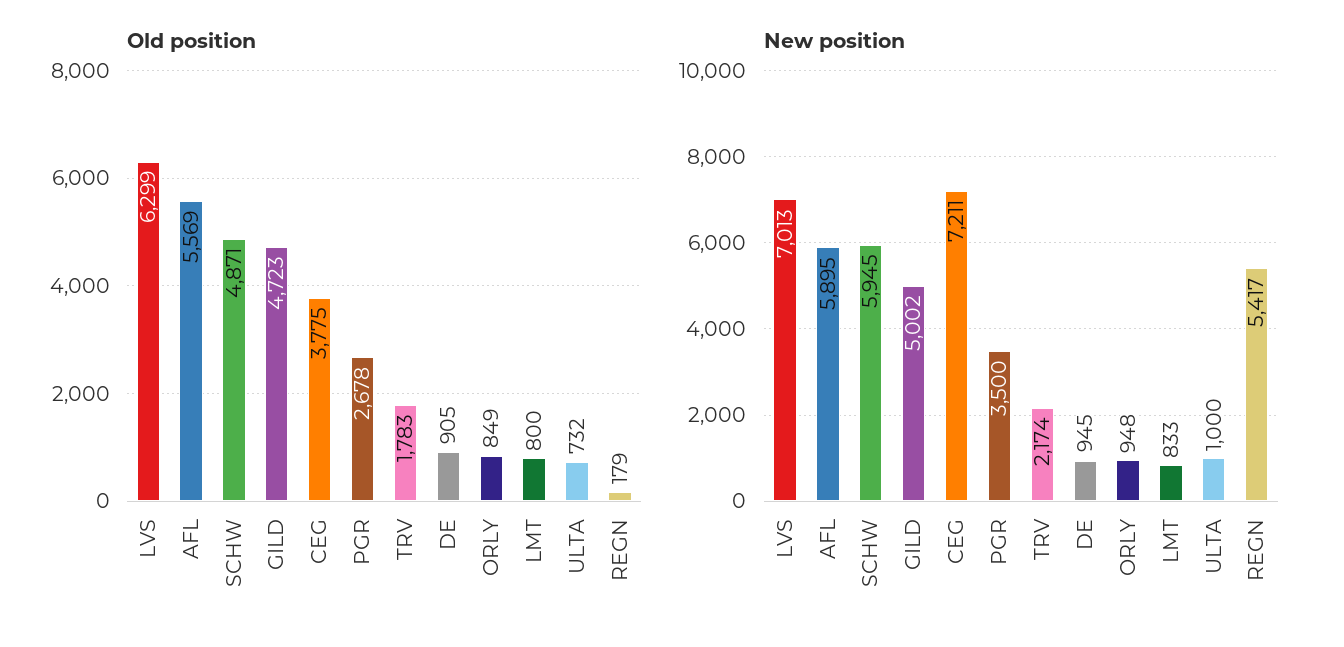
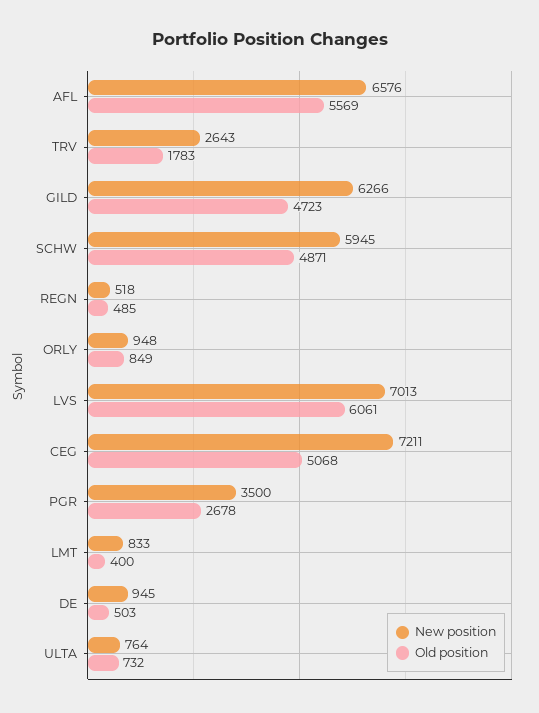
Old position, LVS: 6299 -> 6061
Old position, CEG: 3775 -> 5068
Old position, DE: 905 -> 503
Old position, LMT: 800 -> 400
Old position, REGN: 179 -> 485
New position, AFL: 5895 -> 6576
New position, GILD: 5002 -> 6266
New position, TRV: 2174 -> 2643
New position, ULTA: 1000 -> 764
New position, REGN: 5417 -> 518

